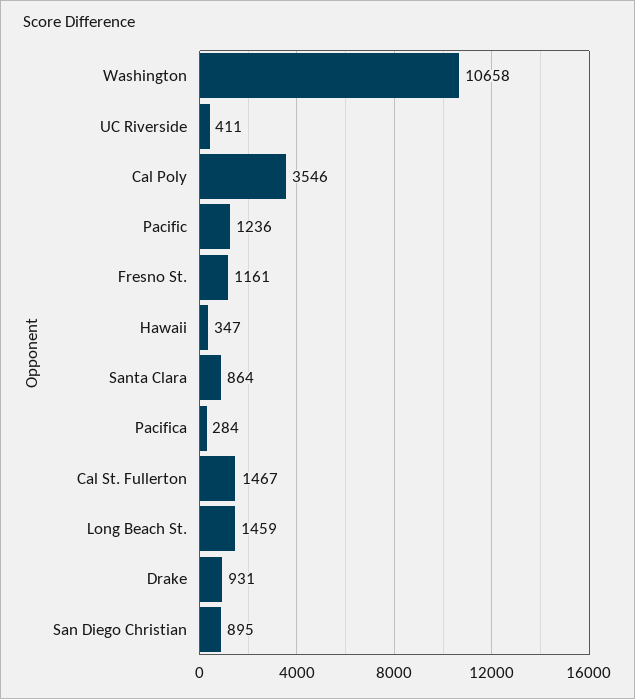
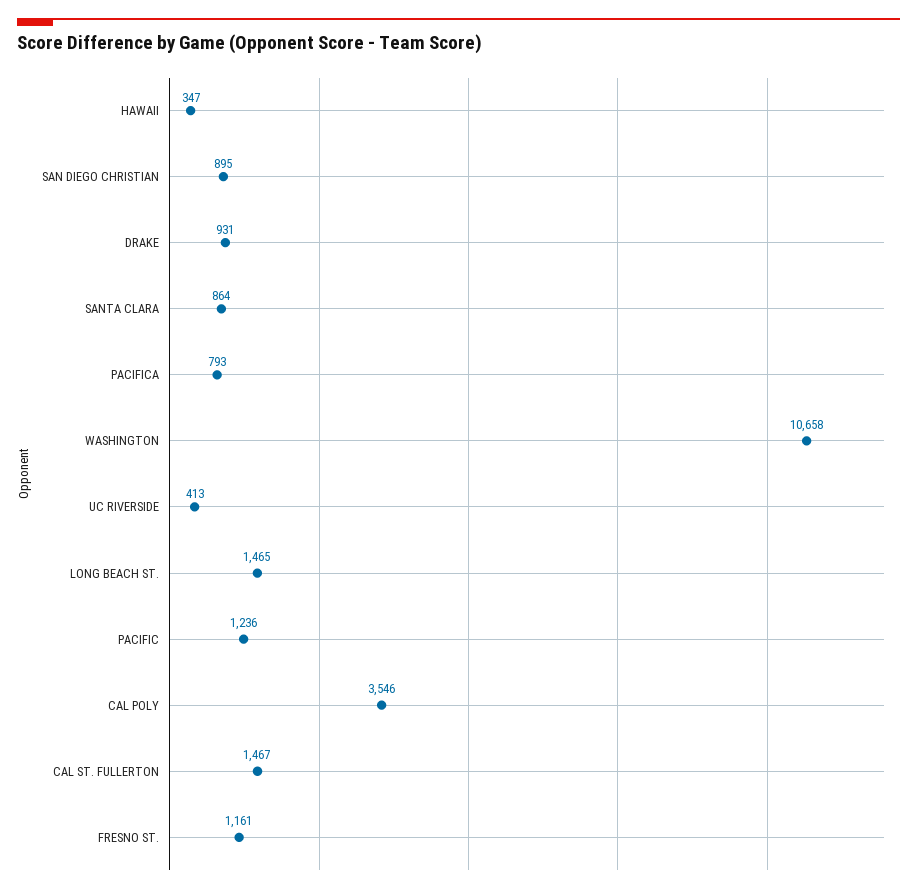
UC Riverside: 411 -> 413
Pacifica: 284 -> 793
Long Beach St.: 1459 -> 1465

